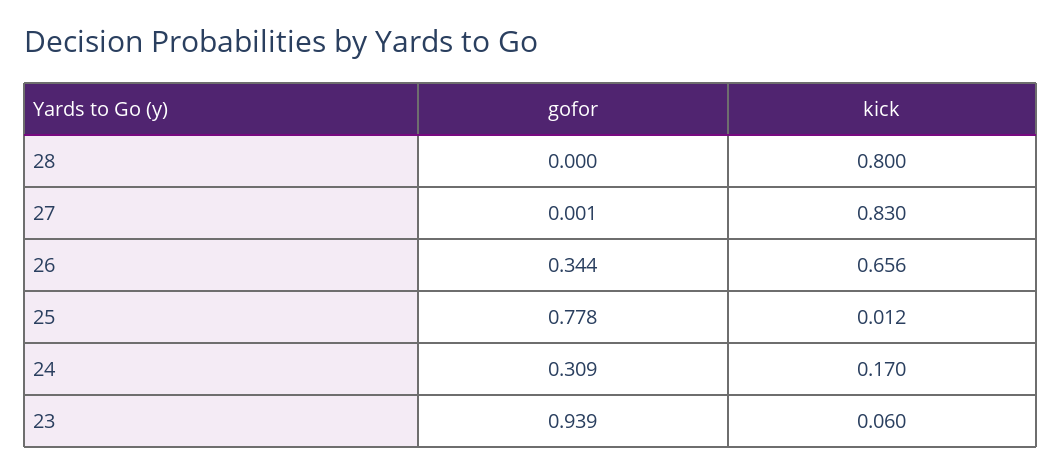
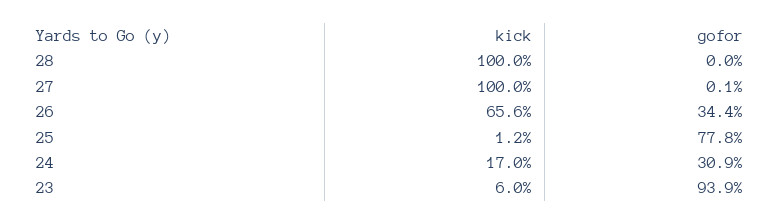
kick, 28: 0.8 -> 1
kick, 27: 0.83 -> 1

